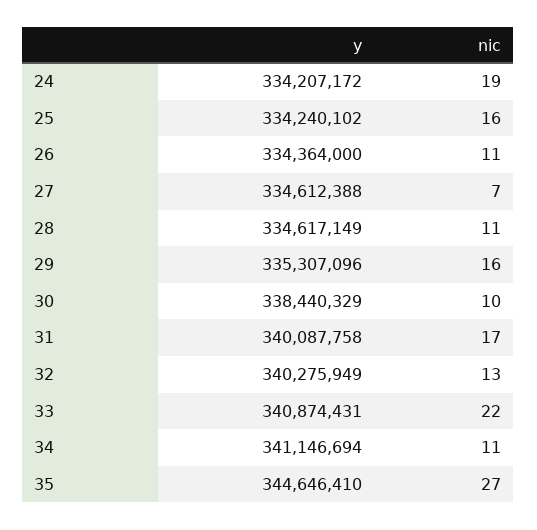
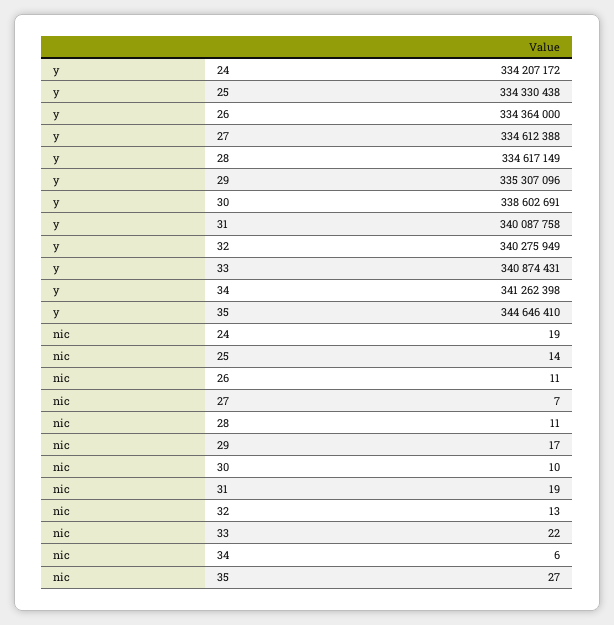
y, 25: 334240102 -> 334330438
nic, 25: 16 -> 14
nic, 29: 16 -> 17
y, 30: 338440329 -> 338602691
nic, 31: 17 -> 19
y, 34: 341146694 -> 341262398
nic, 34: 11 -> 6

